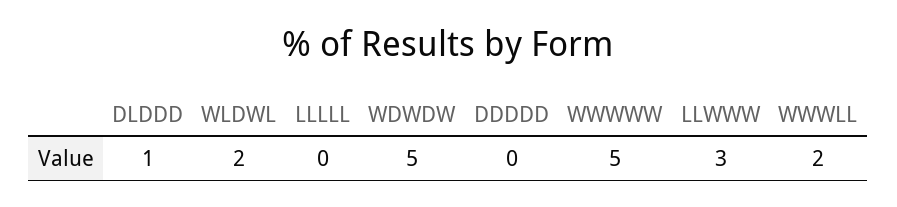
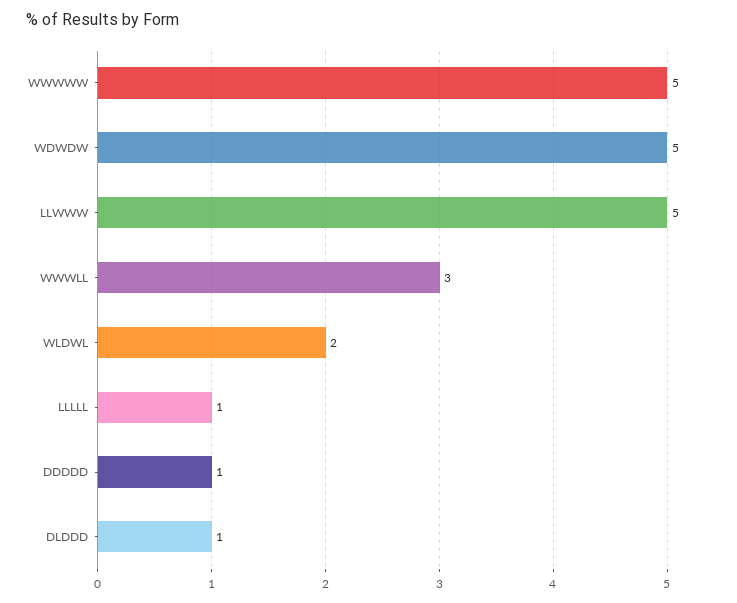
LLLLL: 0 -> 1
DDDDD: 0 -> 1
LLWWW: 3 -> 5
WWWLL: 2 -> 3

